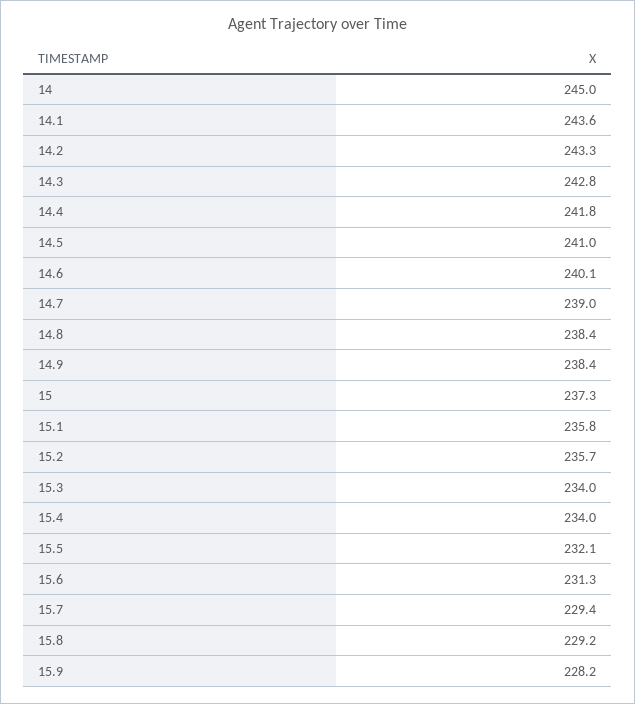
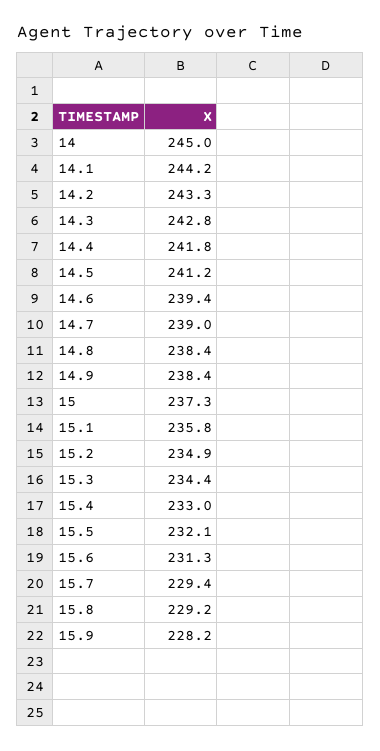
14.1: 243.6 -> 244.2
14.5: 241 -> 241.2
14.6: 240.1 -> 239.4
15.2: 235.7 -> 234.9
15.3: 234 -> 234.4
15.4: 234 -> 233

